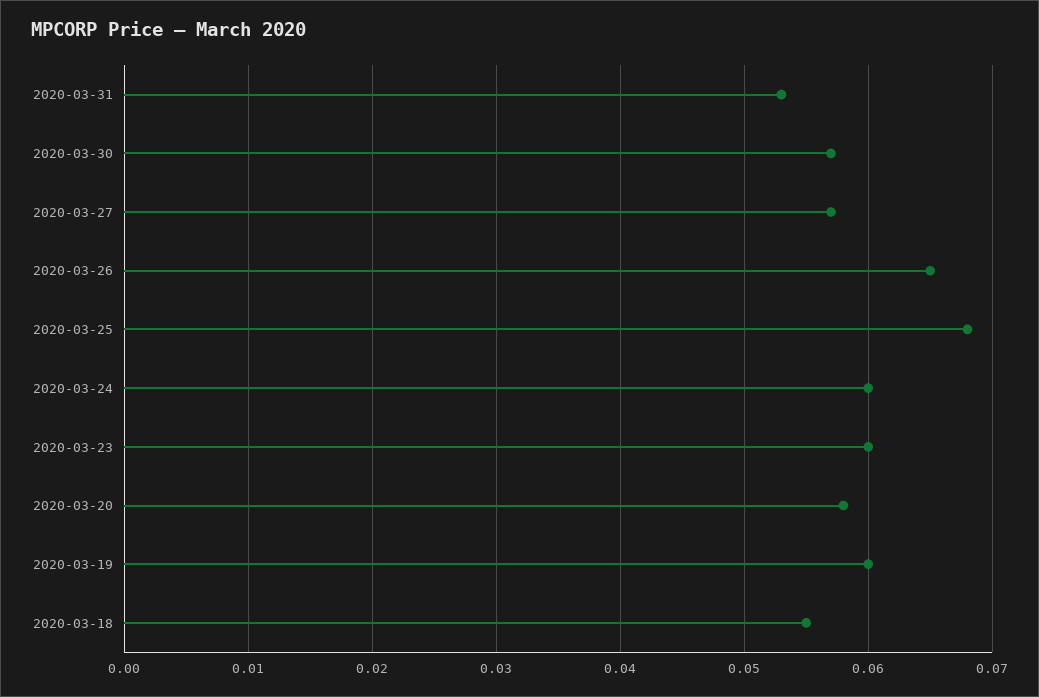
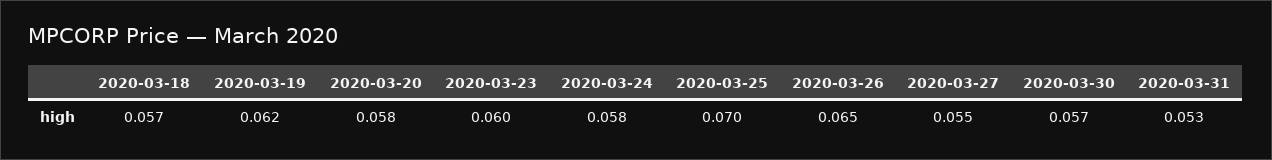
2020-03-27: 0.057 -> 0.055
2020-03-25: 0.068 -> 0.07
2020-03-24: 0.06 -> 0.058
2020-03-19: 0.06 -> 0.062
2020-03-18: 0.055 -> 0.057

